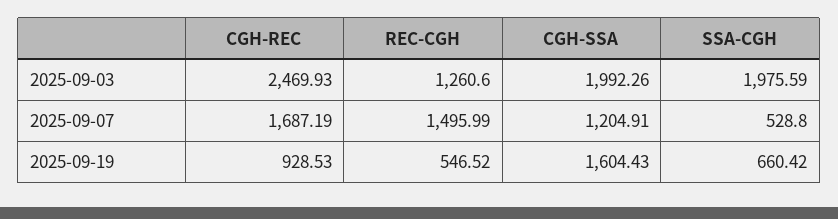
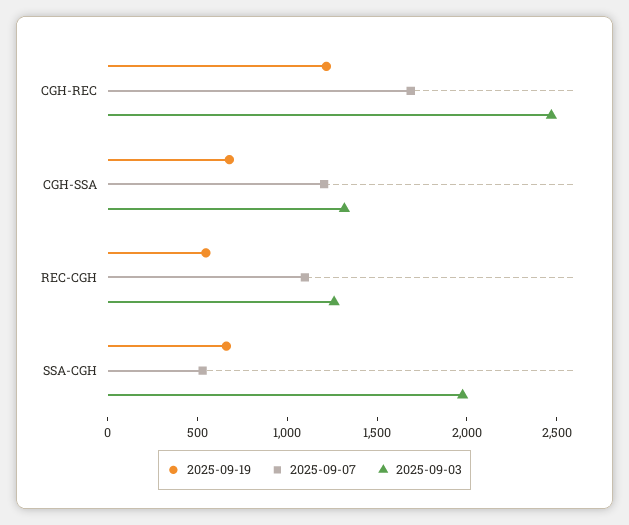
2025-09-03, CGH-SSA: 1992.26 -> 1300
2025-09-07, REC-CGH: 1495.99 -> 1100
2025-09-19, CGH-REC: 928.53 -> 1200
2025-09-19, CGH-SSA: 1604.43 -> 700

